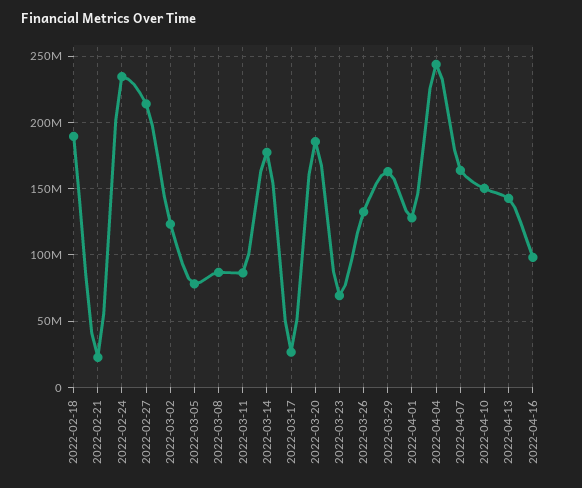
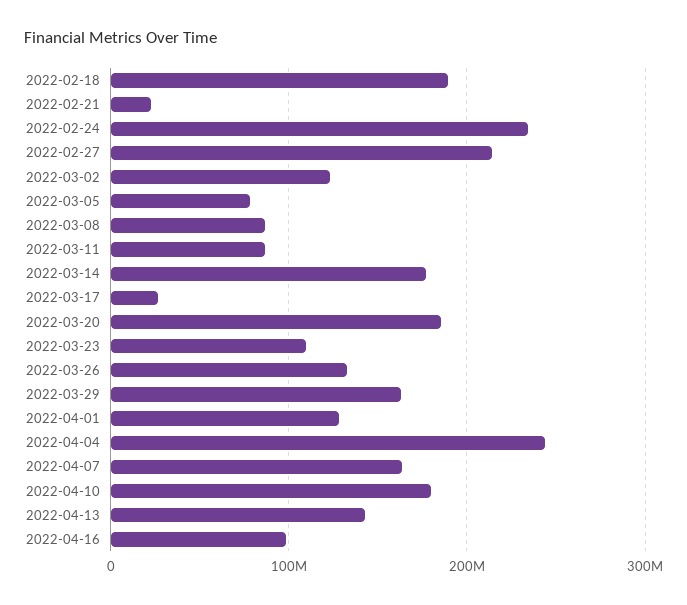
2022-03-23: 70000000 -> 110000000
2022-04-10: 150000000 -> 180000000

